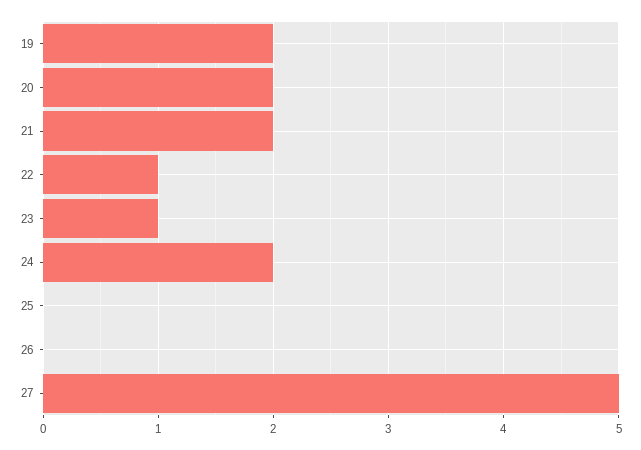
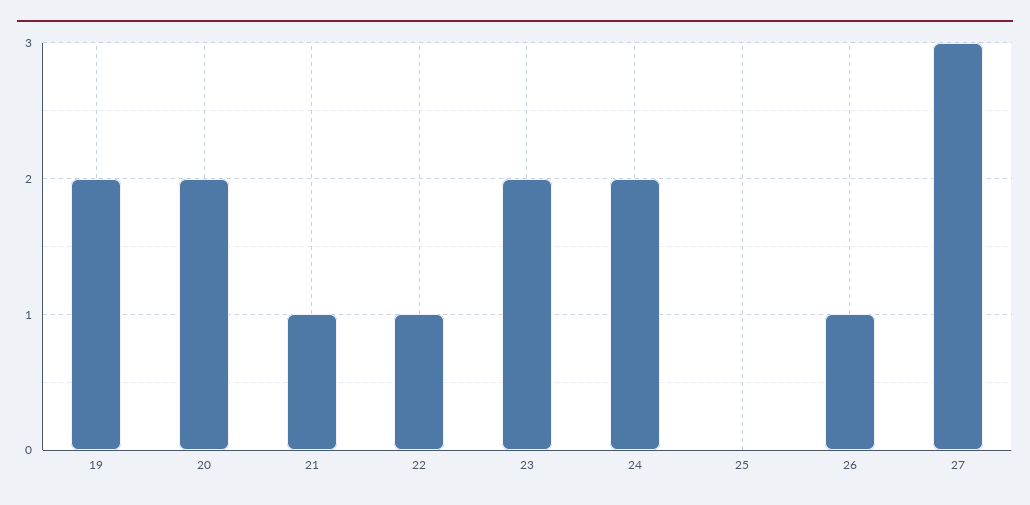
21: 2 -> 1
23: 1 -> 2
26: 0 -> 1
27: 5 -> 3

